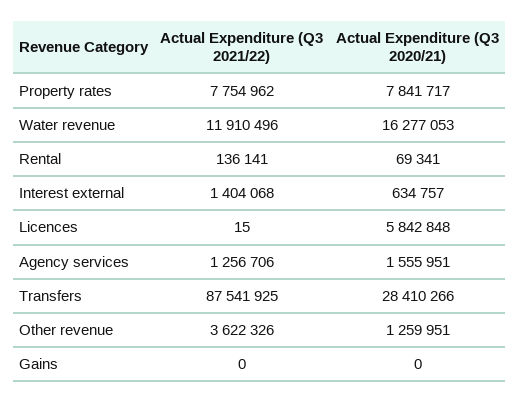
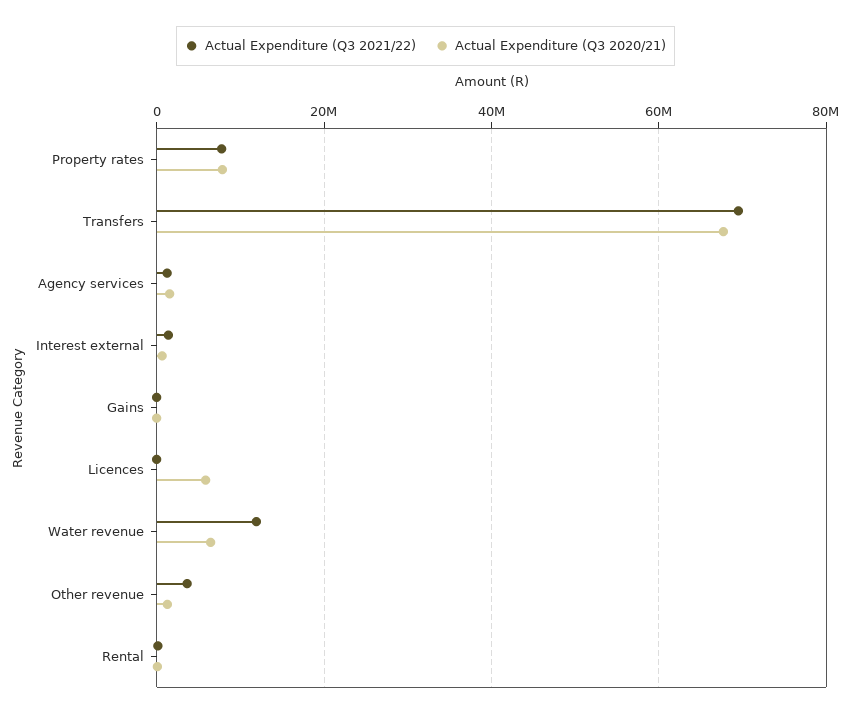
Actual Expenditure (Q3 2020/21), Water revenue: 16277053 -> 6000000
Actual Expenditure (Q3 2021/22), Transfers: 87541925 -> 70000000
Actual Expenditure (Q3 2020/21), Transfers: 28410266 -> 68000000

